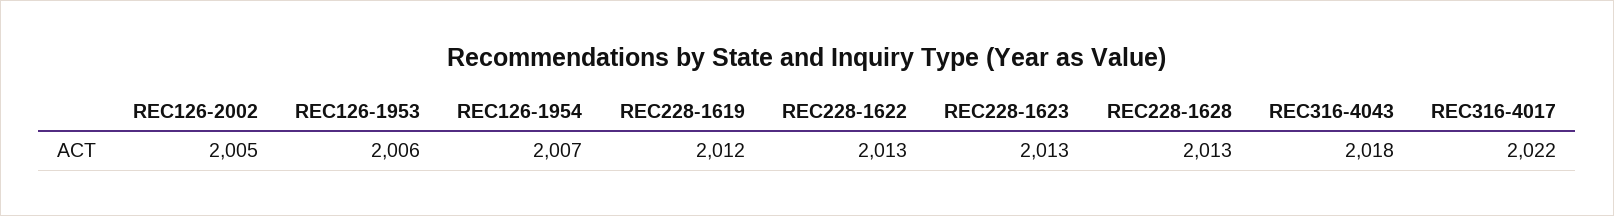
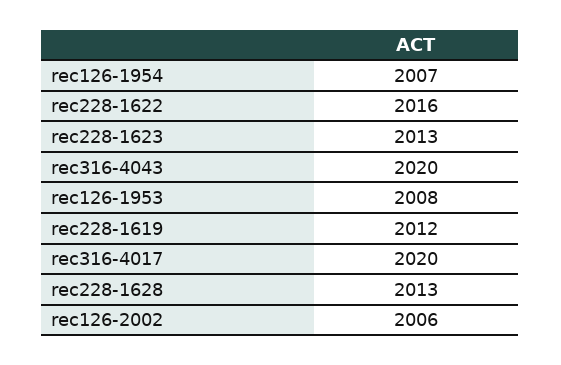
REC126-2002: 2005 -> 2006
REC126-1953: 2006 -> 2008
REC228-1622: 2013 -> 2016
REC316-4043: 2018 -> 2020
REC316-4017: 2022 -> 2020

